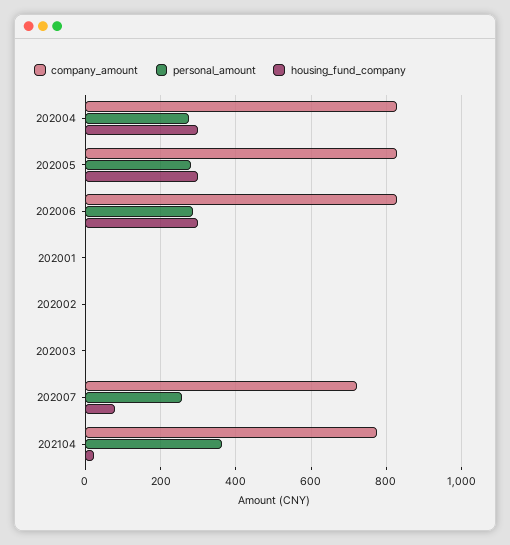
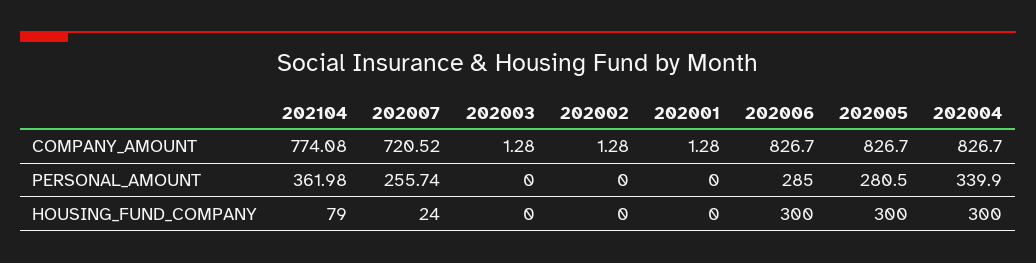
personal_amount, 202004: 280 -> 339.9
housing_fund_company, 202007: 80 -> 24
housing_fund_company, 202104: 20 -> 79

